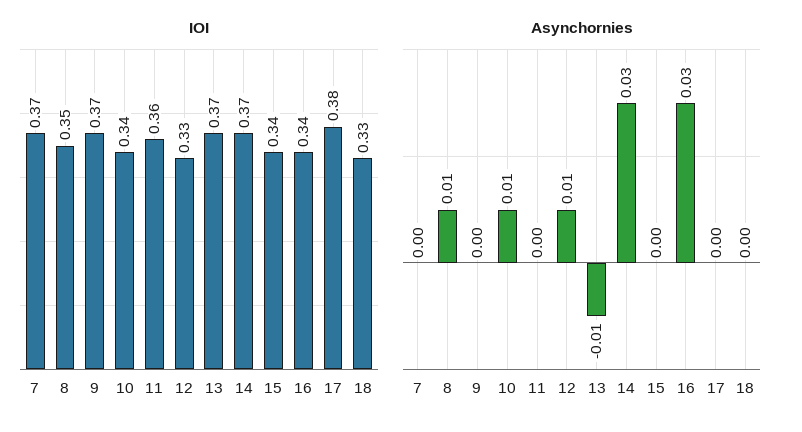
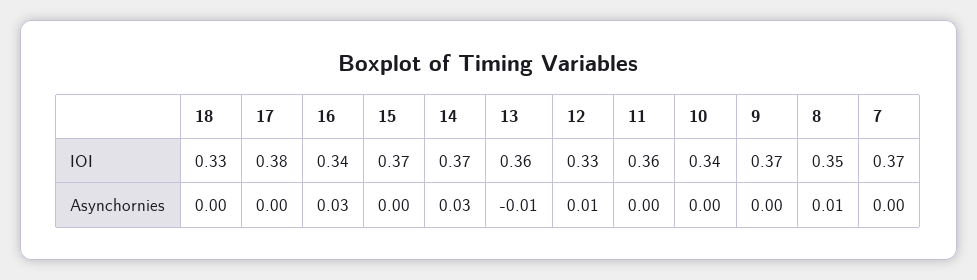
IOI, 13: 0.37 -> 0.36
IOI, 15: 0.34 -> 0.37
Asynchornies, 10: 0.01 -> 0

